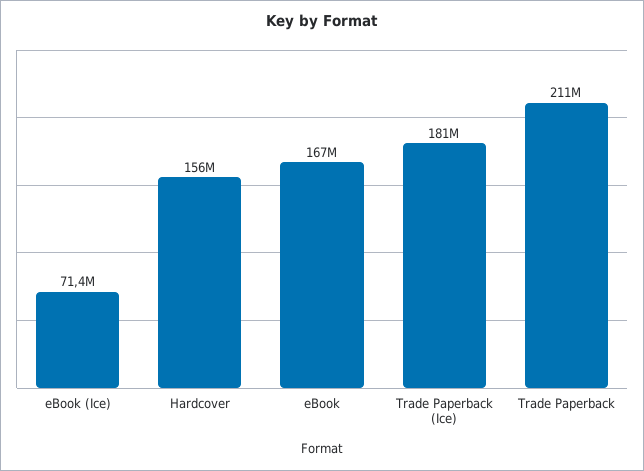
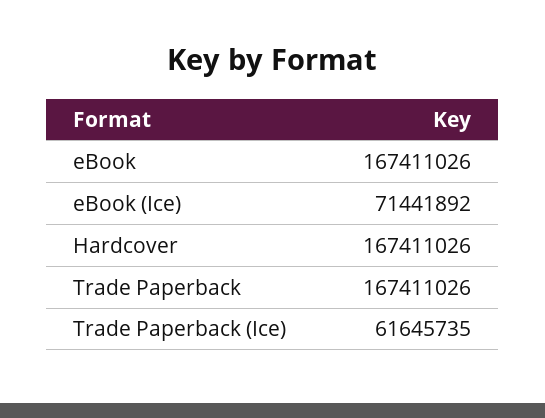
Hardcover: 156000000 -> 167411026
Trade Paperback (Ice): 181000000 -> 61645735
Trade Paperback: 211000000 -> 167411026

